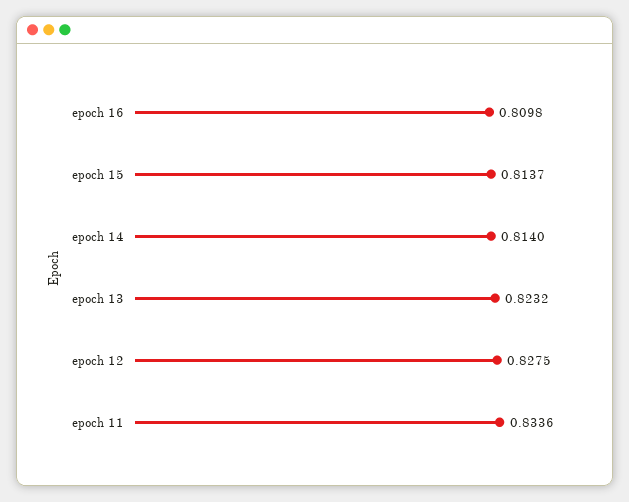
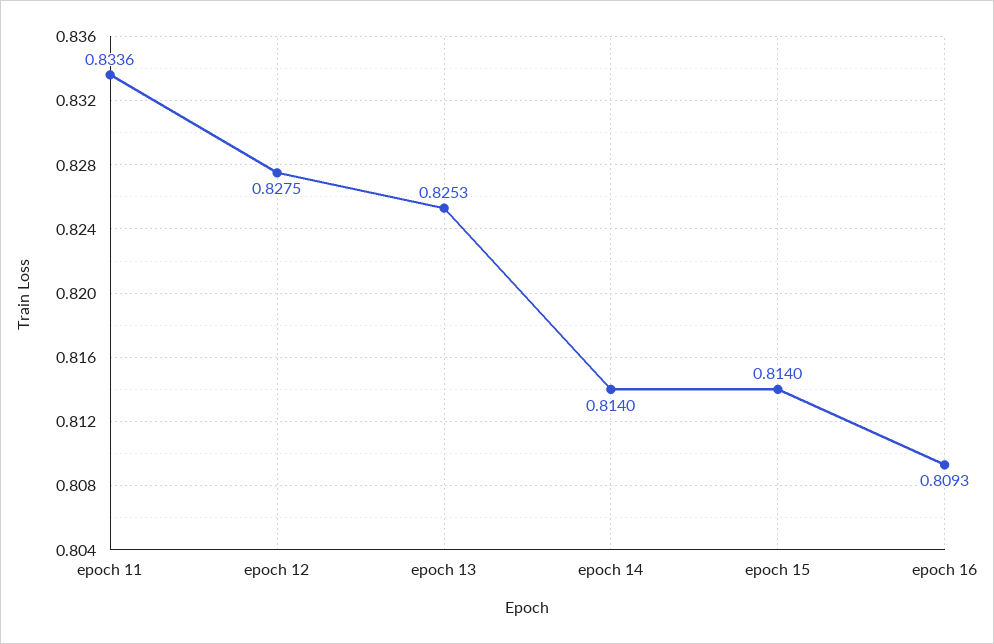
epoch 16: 0.8098 -> 0.8093
epoch 15: 0.8137 -> 0.814
epoch 13: 0.8232 -> 0.8253

